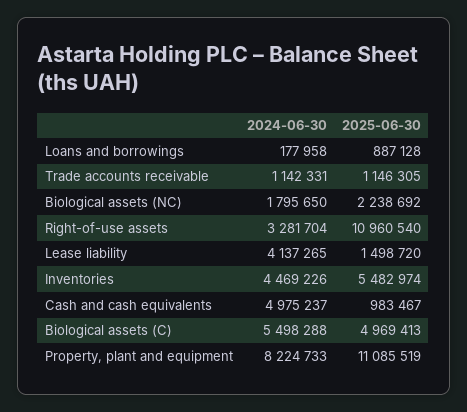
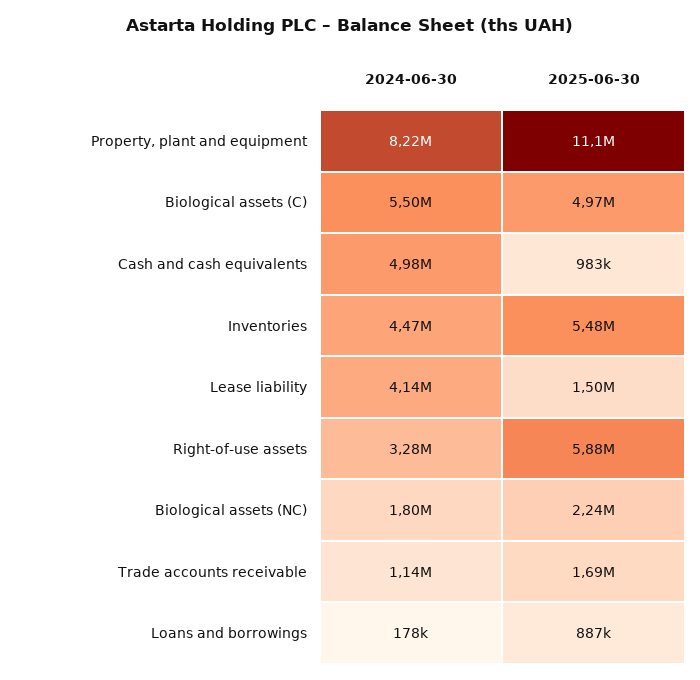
2025-06-30, Trade accounts receivable: 1146305 -> 1690000
2025-06-30, Right-of-use assets: 10960540 -> 5880000

